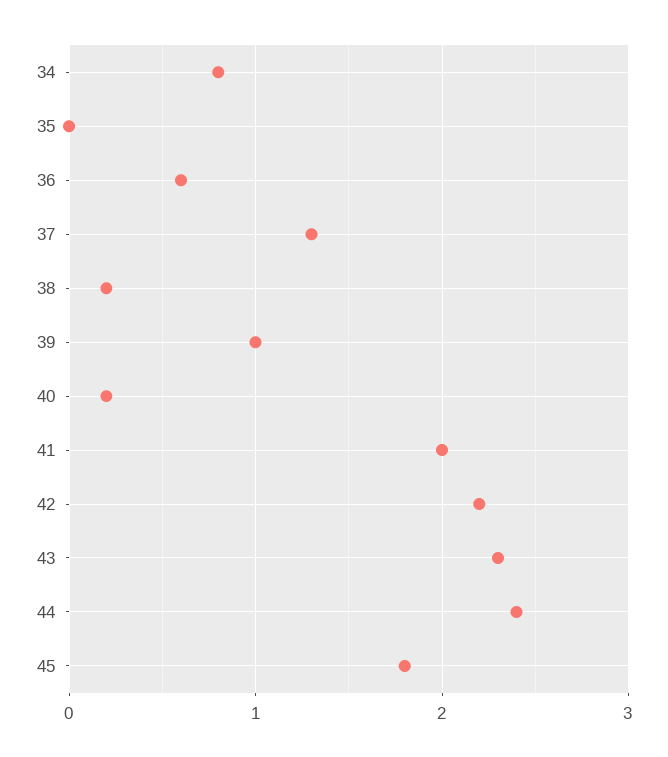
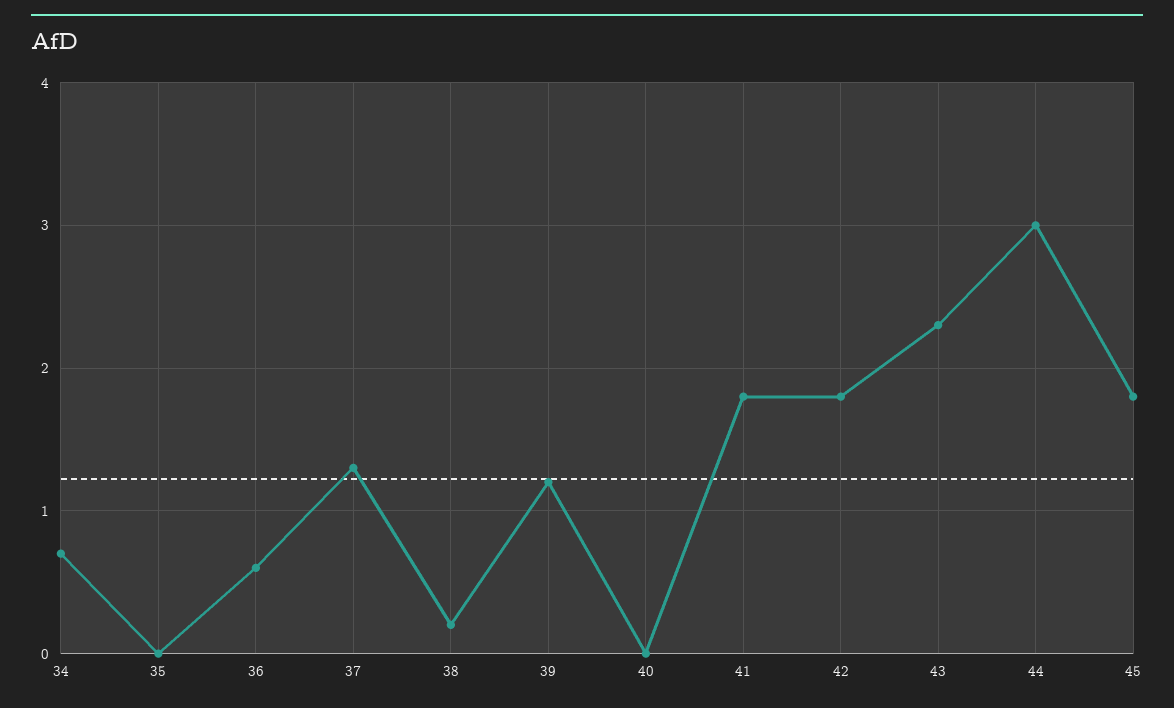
34: 0.8 -> 0.7
39: 1 -> 1.2
40: 0.2 -> 0
41: 2 -> 1.8
42: 2.2 -> 1.8
44: 2.4 -> 3

